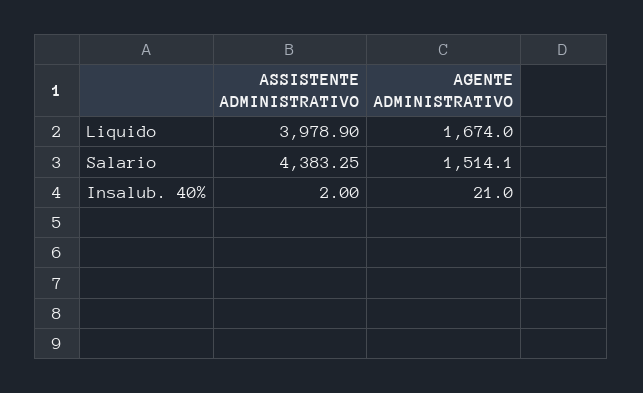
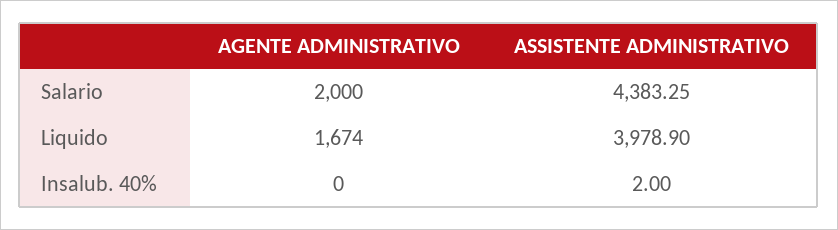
AGENTE ADMINISTRATIVO, Salario: 1514.1 -> 2000
AGENTE ADMINISTRATIVO, Insalub. 40%: 21 -> 0

